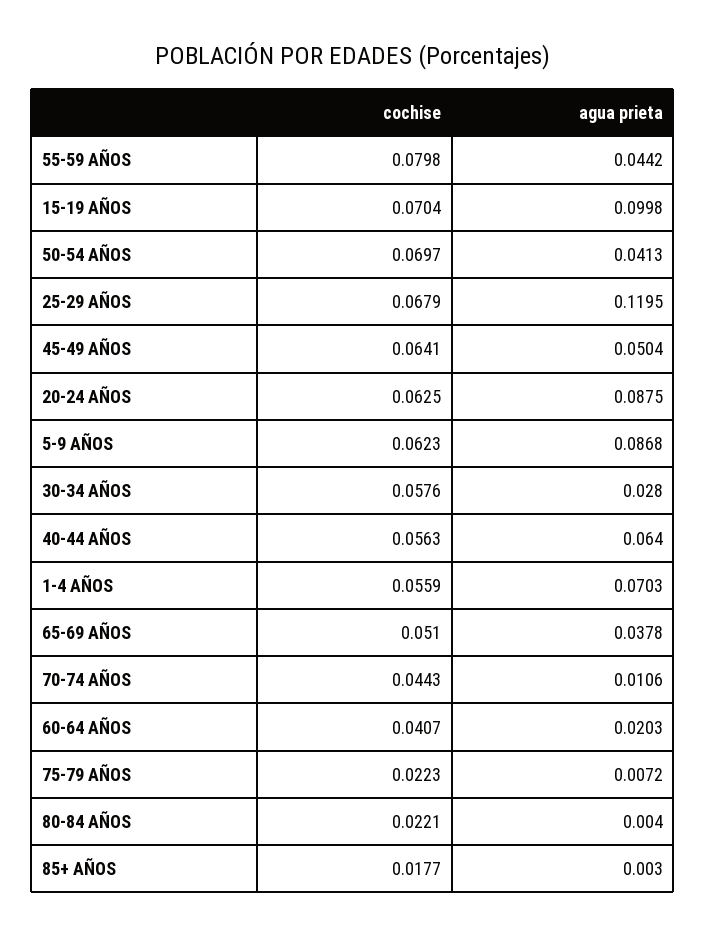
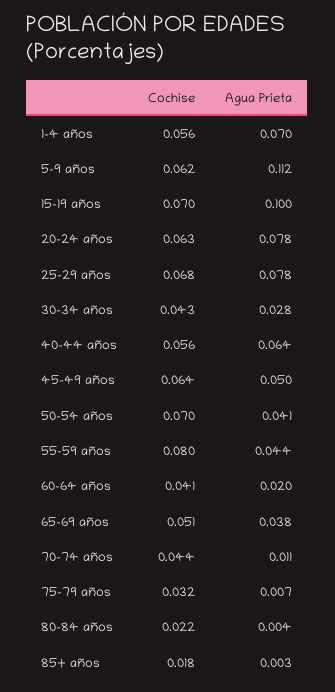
agua prieta, 25-29 AÑOS: 0.1195 -> 0.078
agua prieta, 20-24 AÑOS: 0.0875 -> 0.078
agua prieta, 5-9 AÑOS: 0.0868 -> 0.112
cochise, 30-34 AÑOS: 0.0576 -> 0.043
cochise, 75-79 AÑOS: 0.0223 -> 0.032

